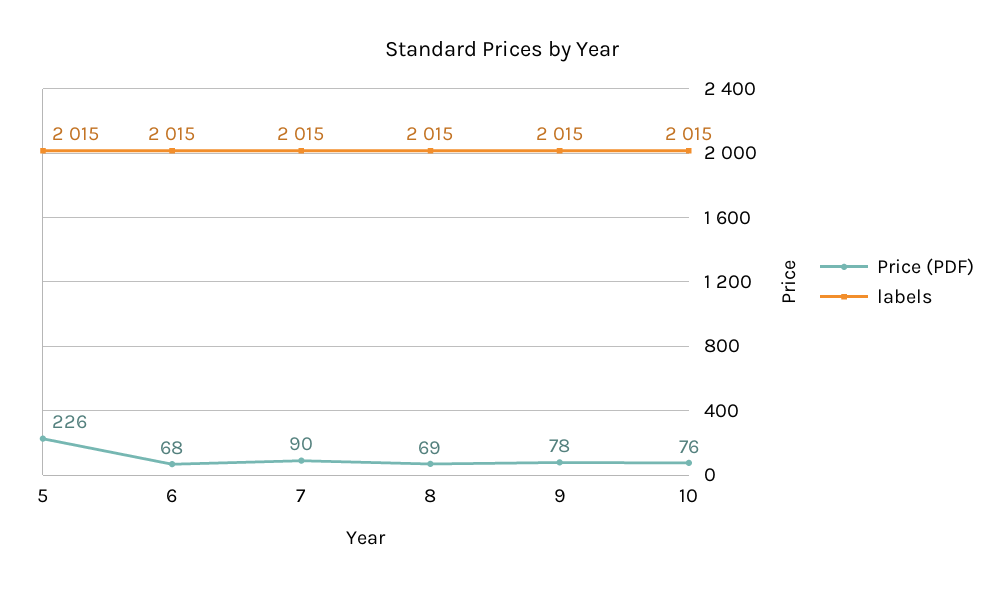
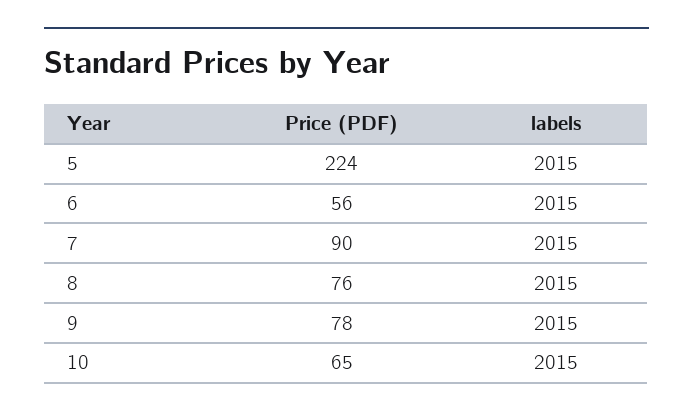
Price (PDF), 5: 226 -> 224
Price (PDF), 6: 68 -> 56
Price (PDF), 8: 69 -> 76
Price (PDF), 10: 76 -> 65

